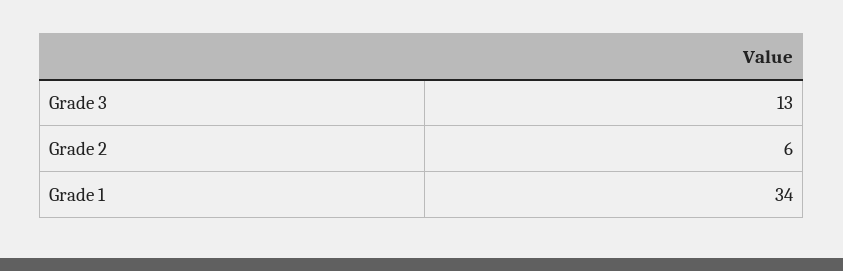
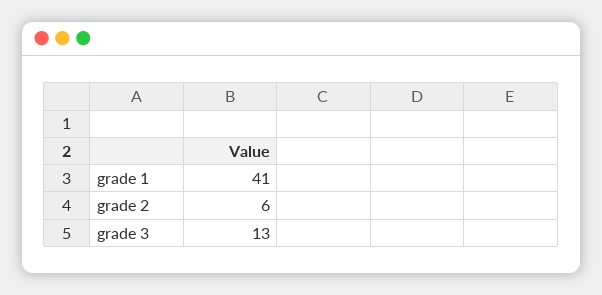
Grade 1: 34 -> 41

